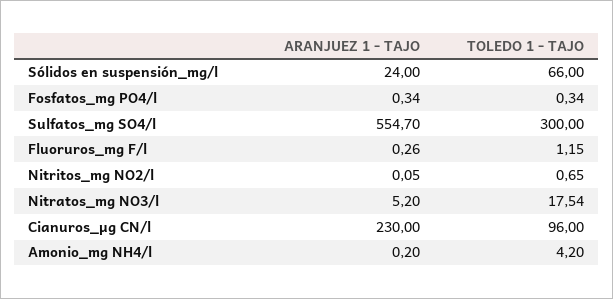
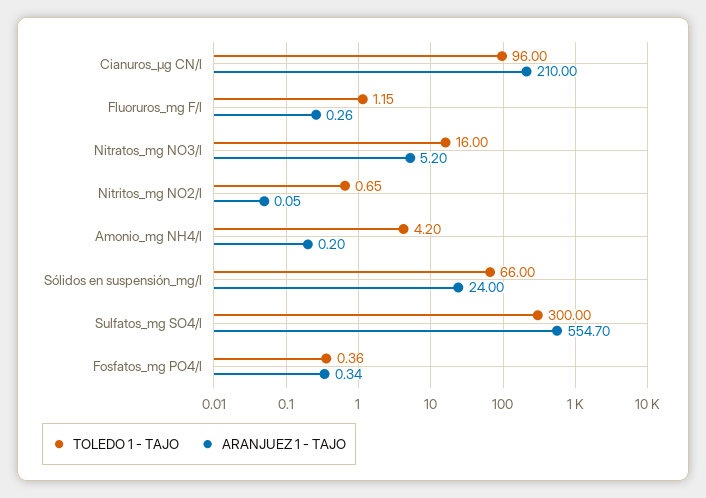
TOLEDO 1 - TAJO, Fosfatos_mg PO4/l: 0.34 -> 0.36
TOLEDO 1 - TAJO, Nitratos_mg NO3/l: 17.54 -> 16
ARANJUEZ 1 - TAJO, Cianuros_µg CN/l: 230 -> 210

